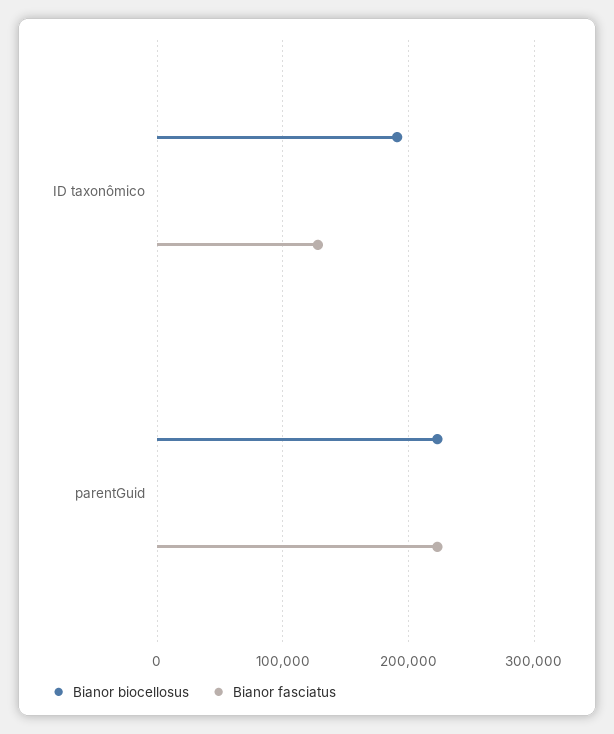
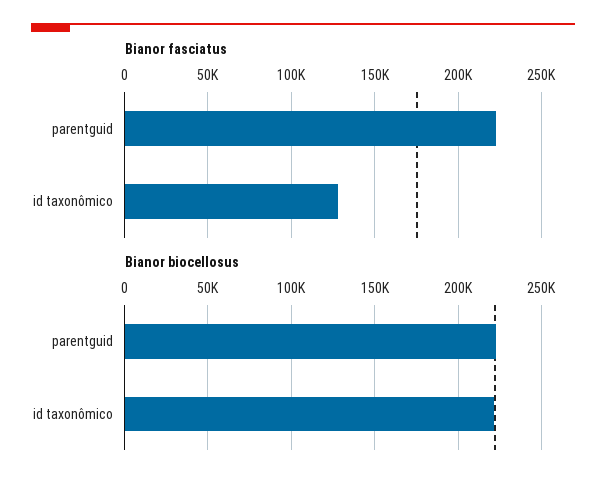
Bianor biocellosus, ID taxonômico: 190000 -> 220000

